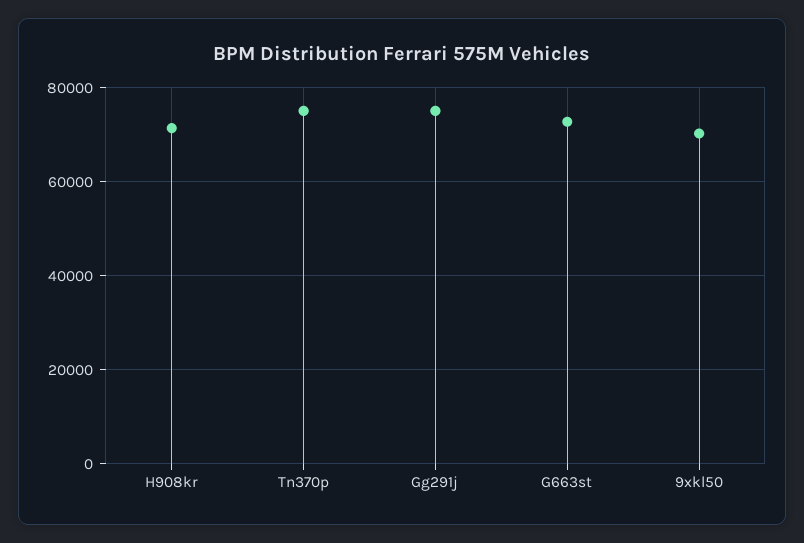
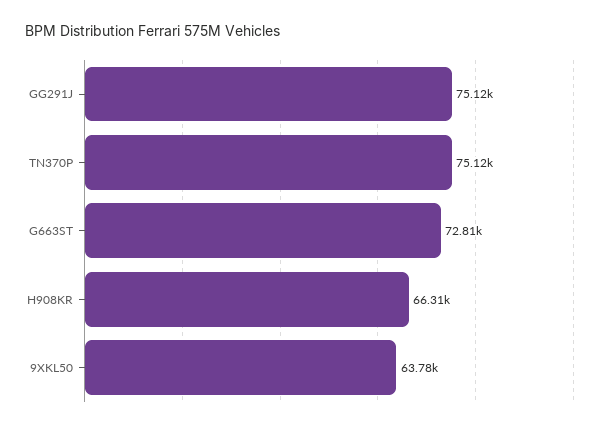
H908kr: 72000 -> 66310
9xkl50: 70000 -> 63780

